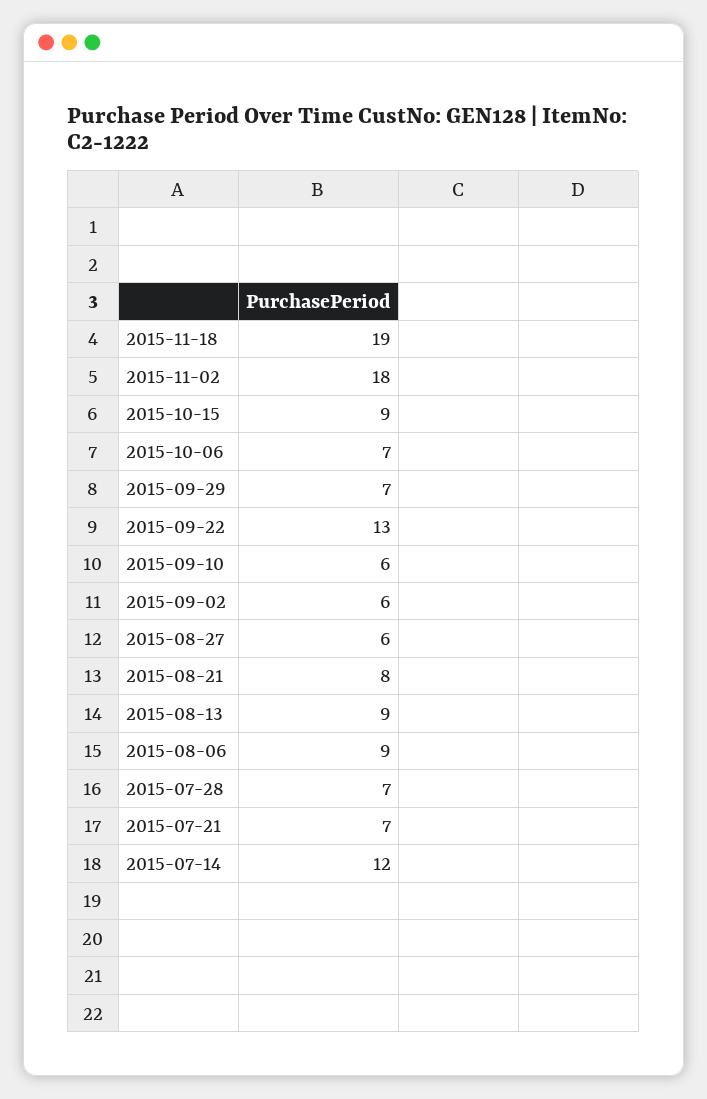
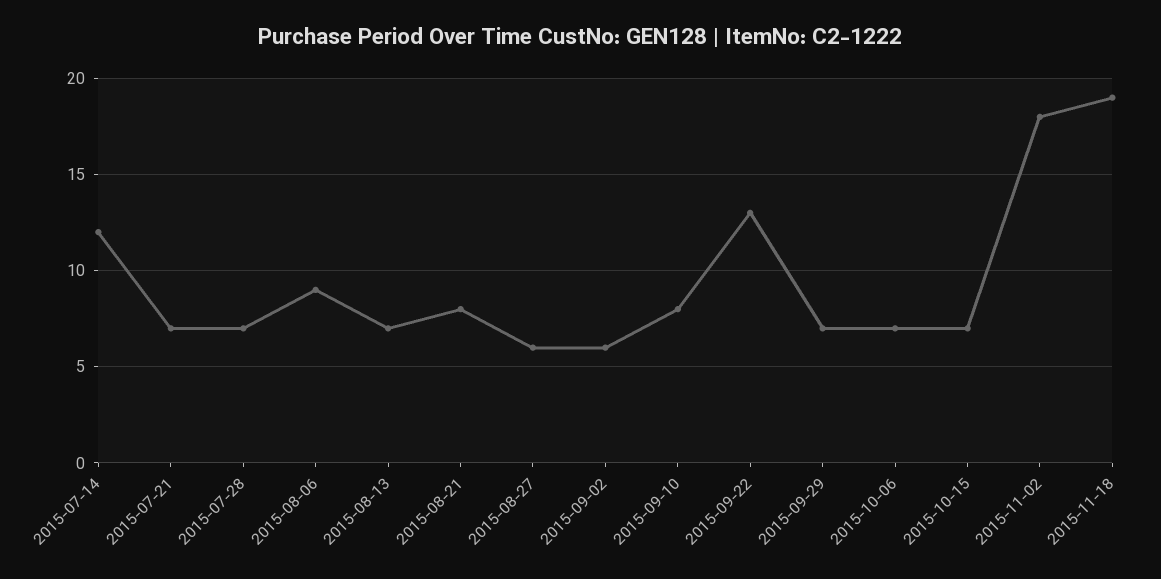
2015-10-15: 9 -> 7
2015-09-10: 6 -> 8
2015-08-13: 9 -> 7

